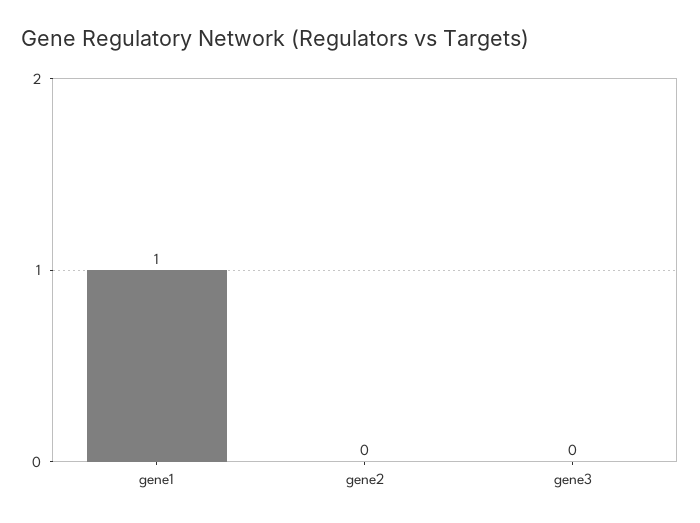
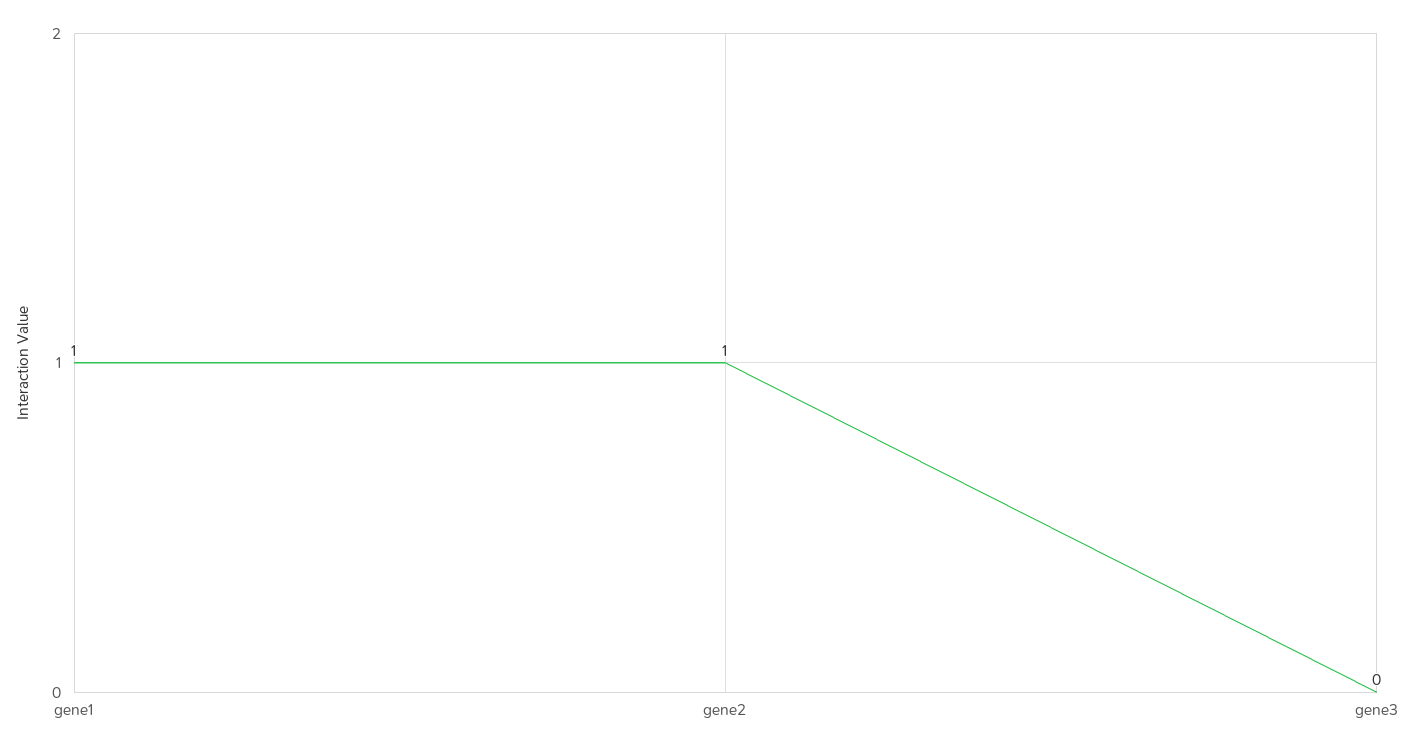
gene2: 0 -> 1

